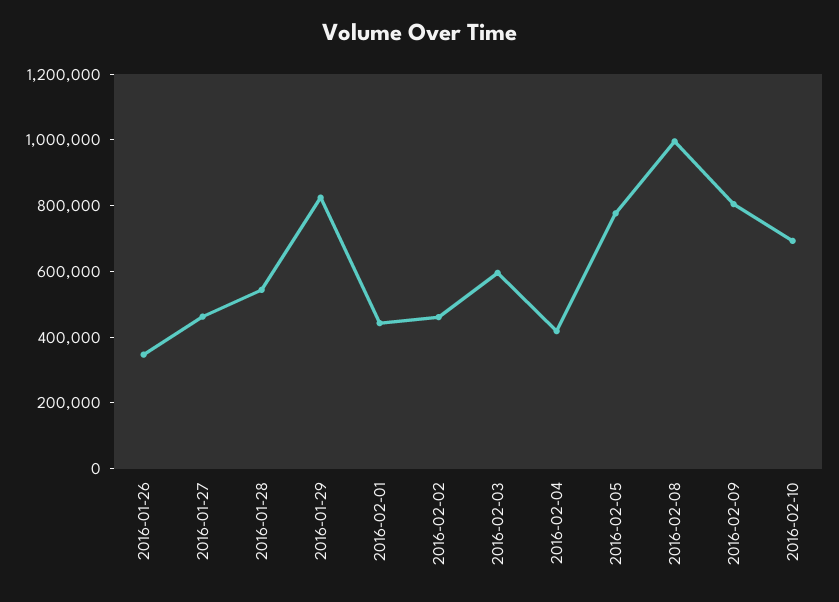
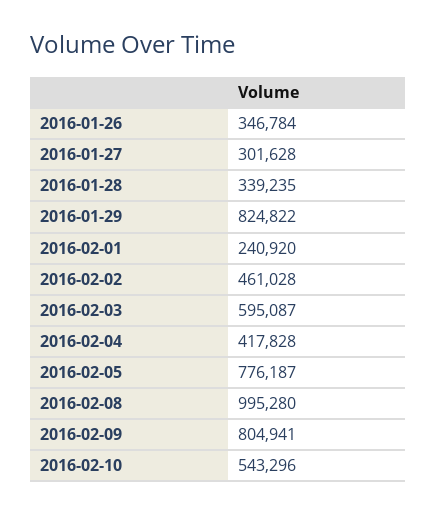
2016-01-27: 450000 -> 301628
2016-01-28: 550000 -> 339235
2016-02-01: 450000 -> 240920
2016-02-10: 700000 -> 543296

